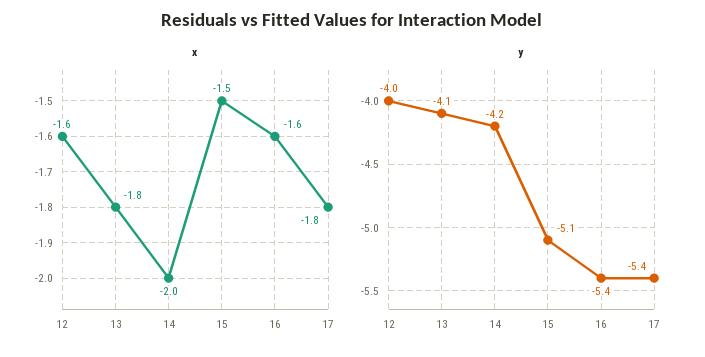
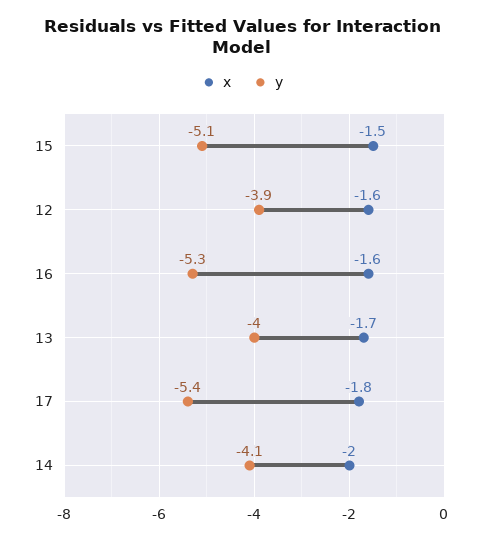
x, 13: -1.8 -> -1.7
y, 12: -4 -> -3.9
y, 13: -4.1 -> -4
y, 14: -4.2 -> -4.1
y, 16: -5.4 -> -5.3

